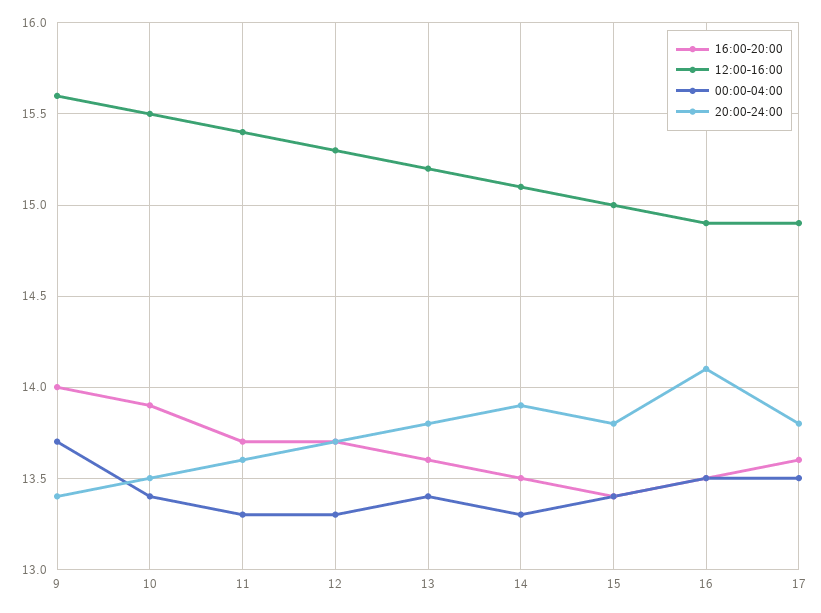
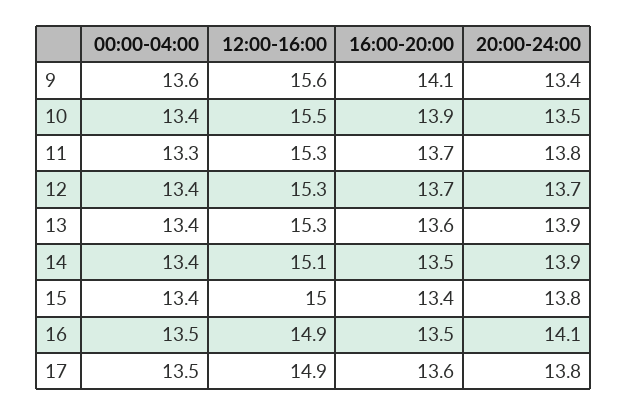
16:00-20:00, 9: 14 -> 14.1
00:00-04:00, 9: 13.7 -> 13.6
12:00-16:00, 11: 15.4 -> 15.3
20:00-24:00, 11: 13.6 -> 13.8
00:00-04:00, 12: 13.3 -> 13.4
12:00-16:00, 13: 15.2 -> 15.3
20:00-24:00, 13: 13.8 -> 13.9
00:00-04:00, 14: 13.3 -> 13.4

